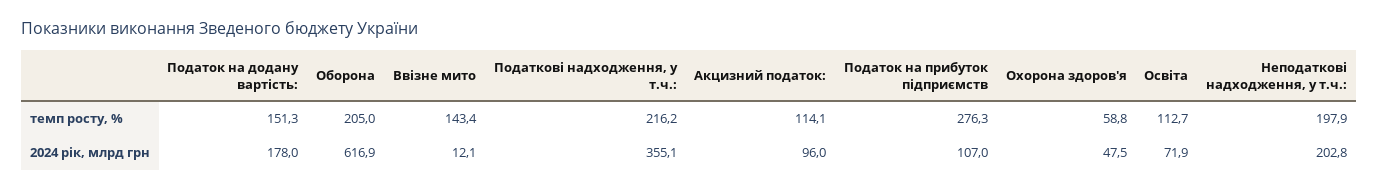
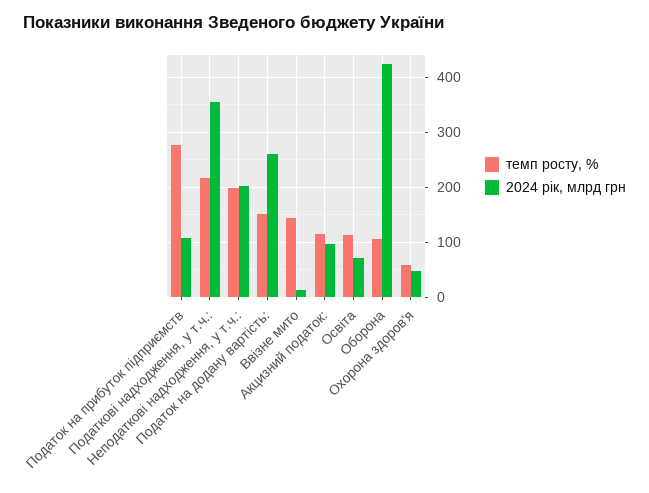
темп росту, %, Оборона: 205 -> 100
2024 рік, млрд грн, Податок на додану вартість:: 178 -> 260
2024 рік, млрд грн, Оборона: 616.9 -> 420

